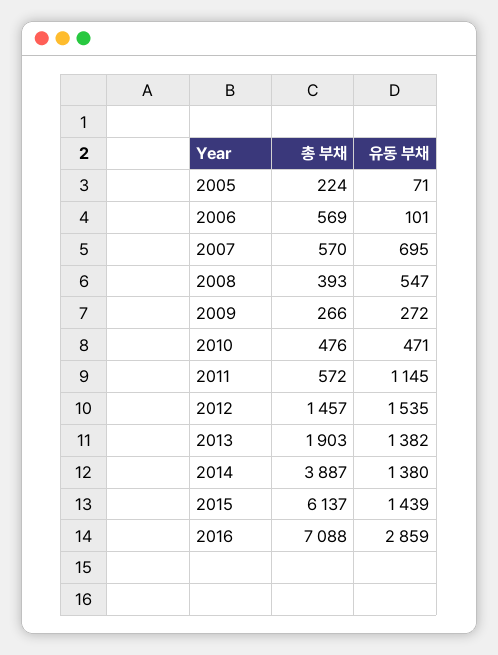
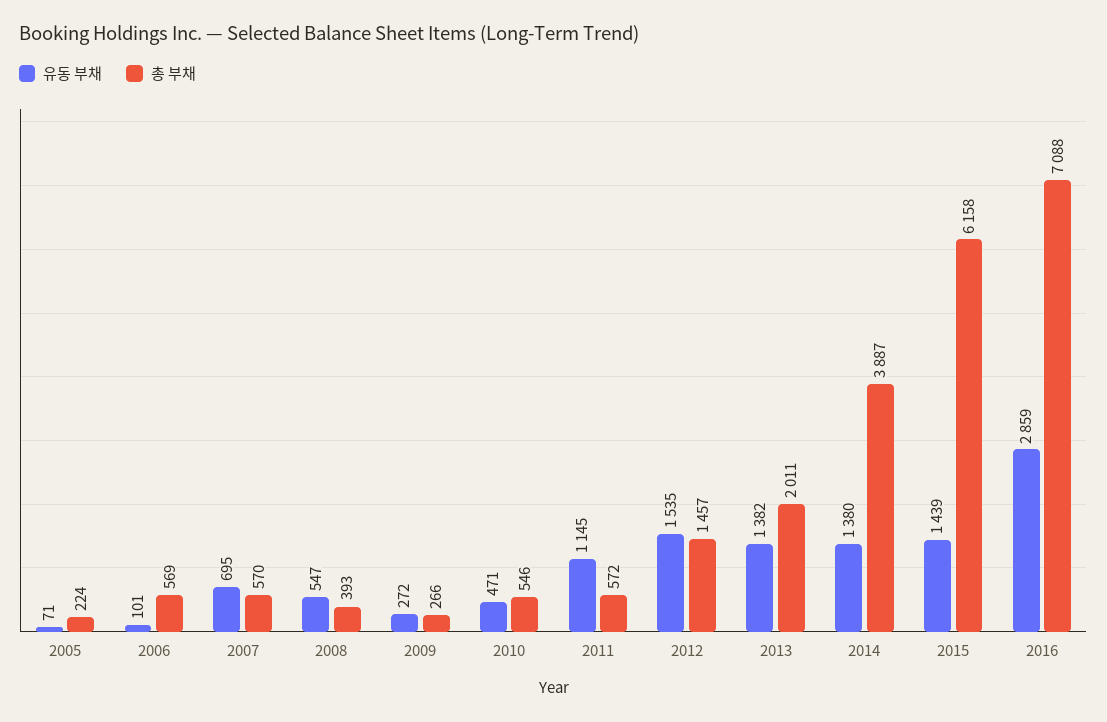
총 부채, 2010: 476 -> 546
총 부채, 2013: 1903 -> 2011
총 부채, 2015: 6137 -> 6158

